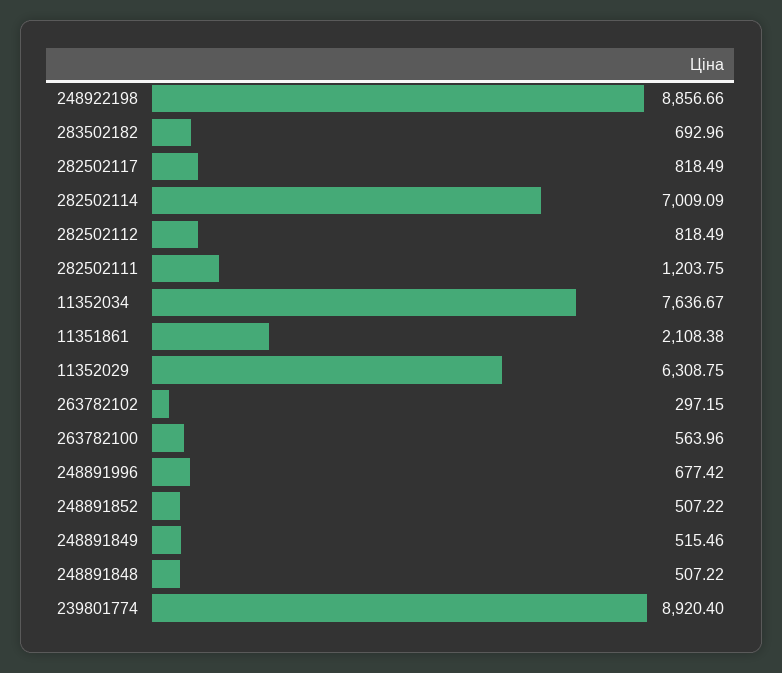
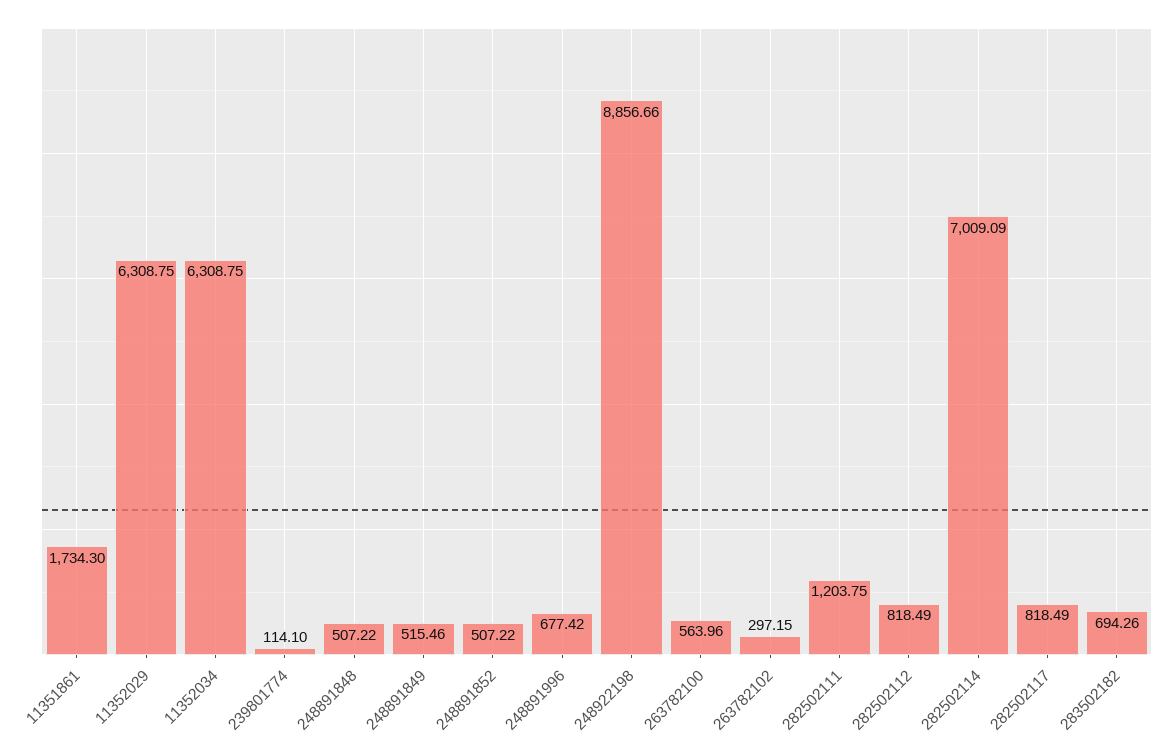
283502182: 692.96 -> 694.26
11352034: 7636.67 -> 6308.75
11351861: 2108.38 -> 1734.3
239801774: 8920.4 -> 114.1

